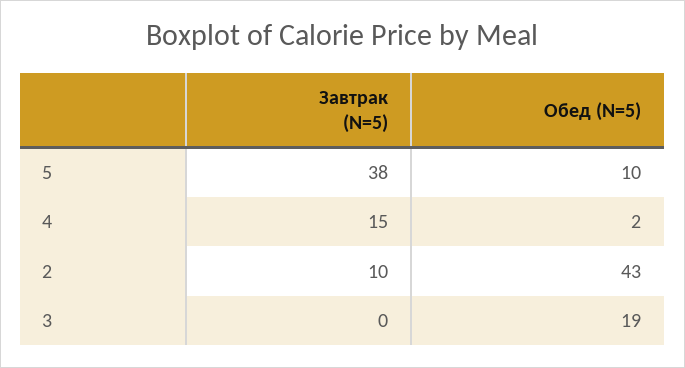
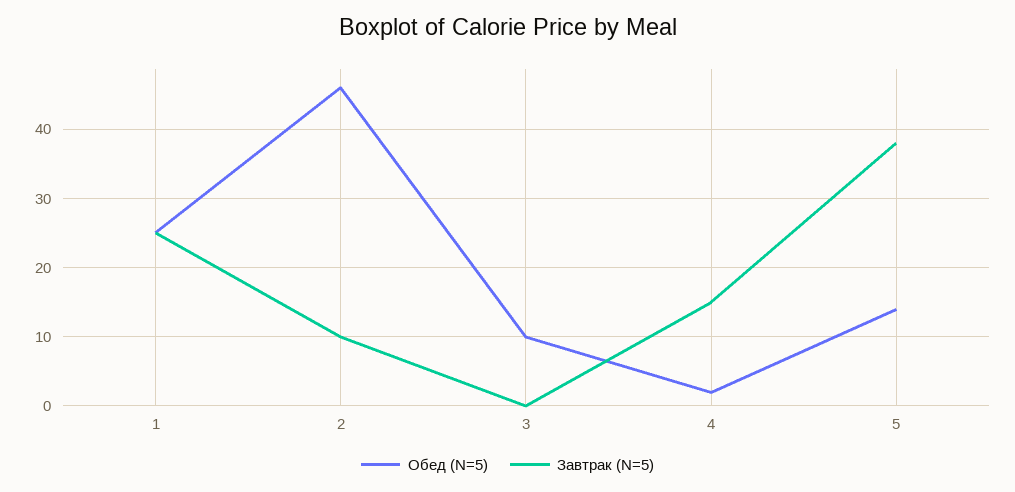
Обед (N=5), 5: 10 -> 14
Обед (N=5), 2: 43 -> 46
Обед (N=5), 3: 19 -> 10
Обед (N=5), 1: none -> 25
Завтрак (N=5), 1: none -> 25

